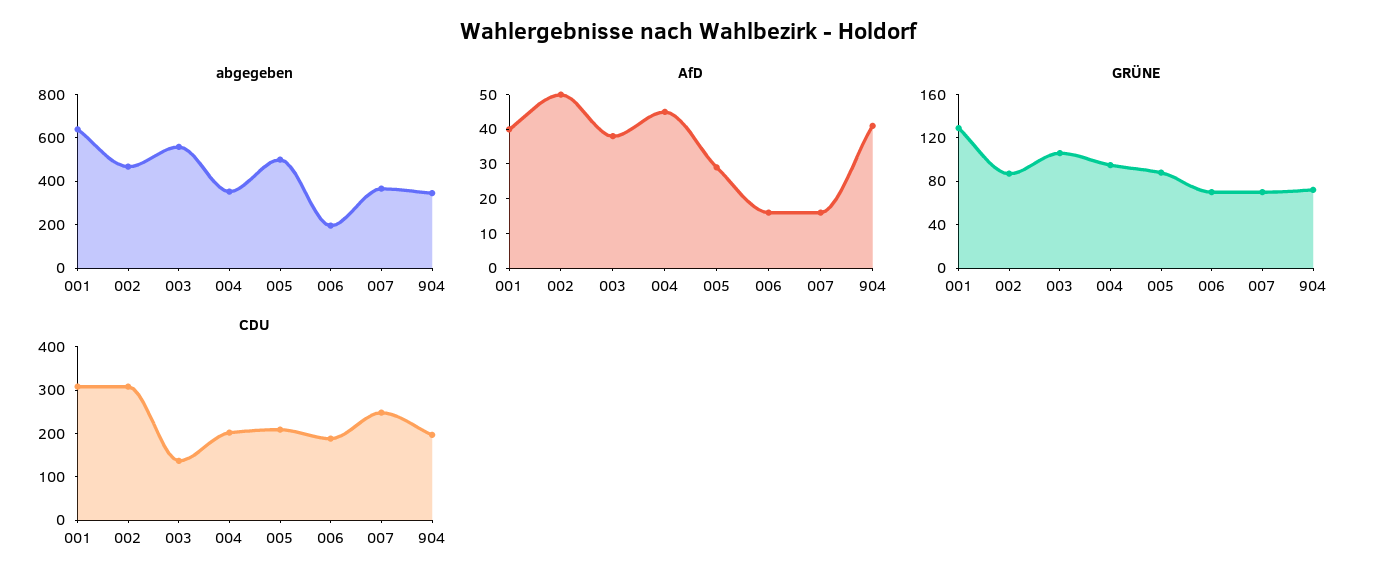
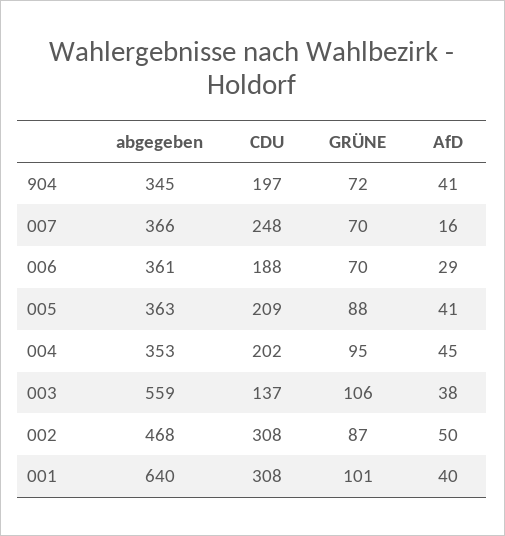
abgegeben, 005: 500 -> 363
abgegeben, 006: 200 -> 361
AfD, 005: 30 -> 41
AfD, 006: 15 -> 29
GRÜNE, 001: 130 -> 101

